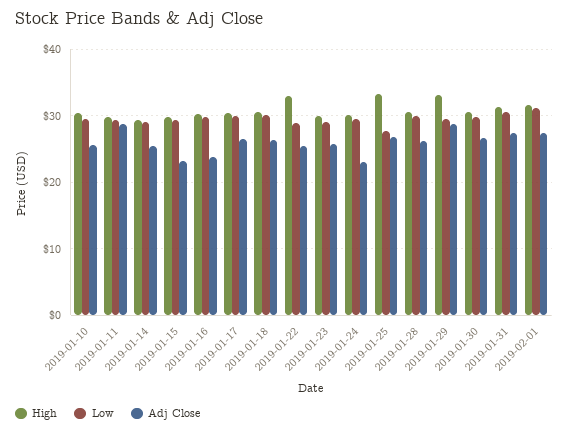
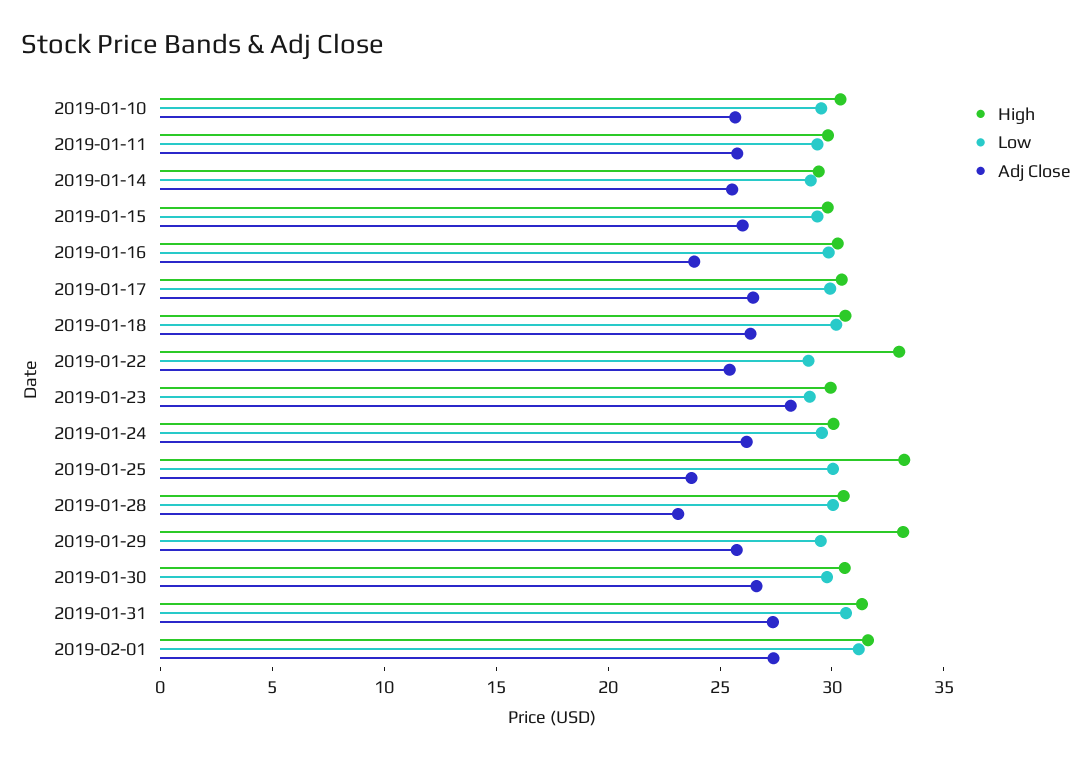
Adj Close, 2019-01-11: 29 -> 26
Adj Close, 2019-01-15: 23 -> 26
Adj Close, 2019-01-23: 26 -> 28
Adj Close, 2019-01-24: 23 -> 26
Low, 2019-01-25: 28 -> 30
Adj Close, 2019-01-25: 27 -> 24
Adj Close, 2019-01-28: 26 -> 23
Adj Close, 2019-01-29: 29 -> 26

